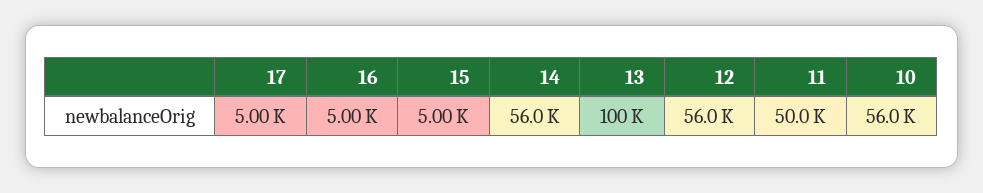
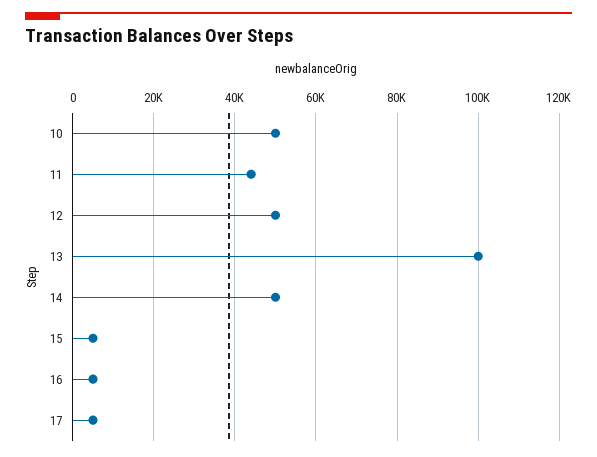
14: 56000 -> 50000
12: 56000 -> 50000
11: 50000 -> 44000
10: 56000 -> 50000

